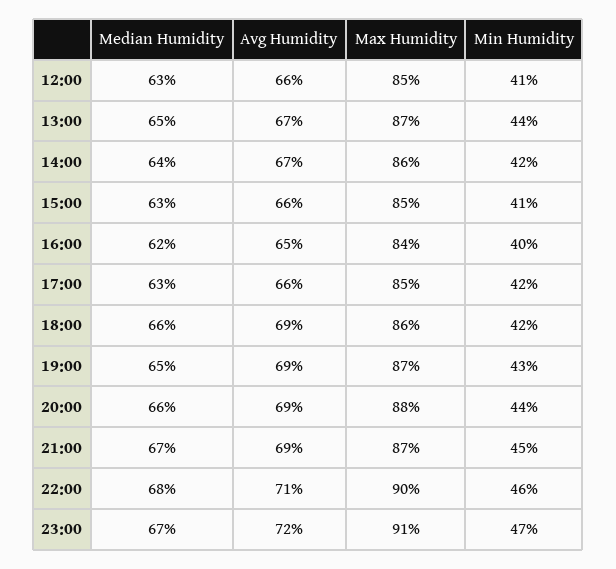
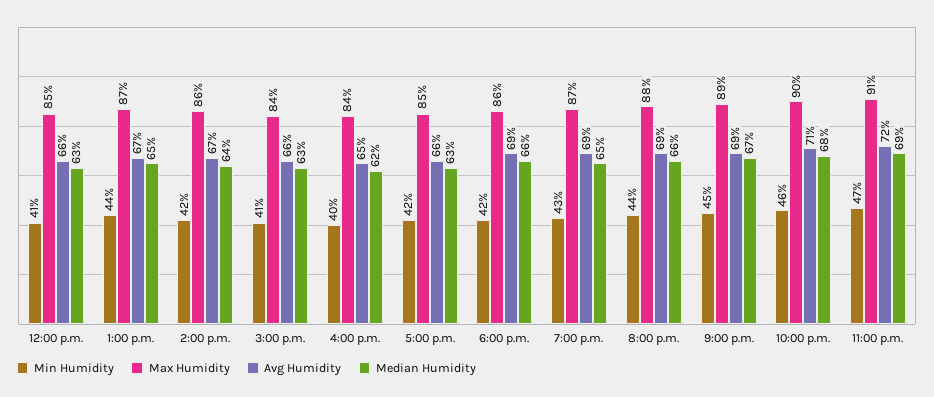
Max Humidity, 15:00: 85 -> 84
Max Humidity, 21:00: 87 -> 89
Median Humidity, 23:00: 67 -> 69

